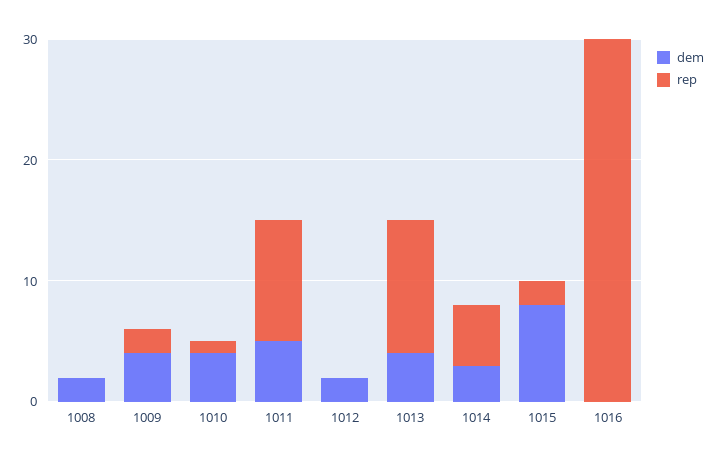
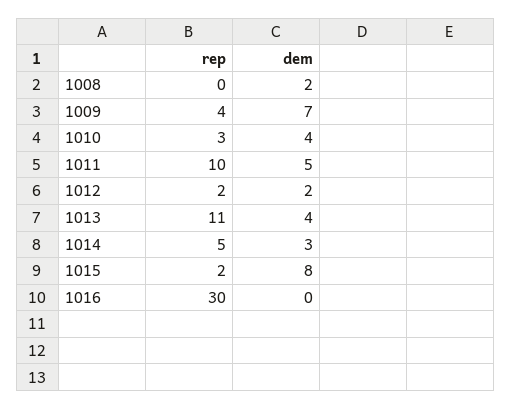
dem, 1009: 4 -> 7
rep, 1009: 2 -> 4
rep, 1010: 1 -> 3
rep, 1012: 0 -> 2

